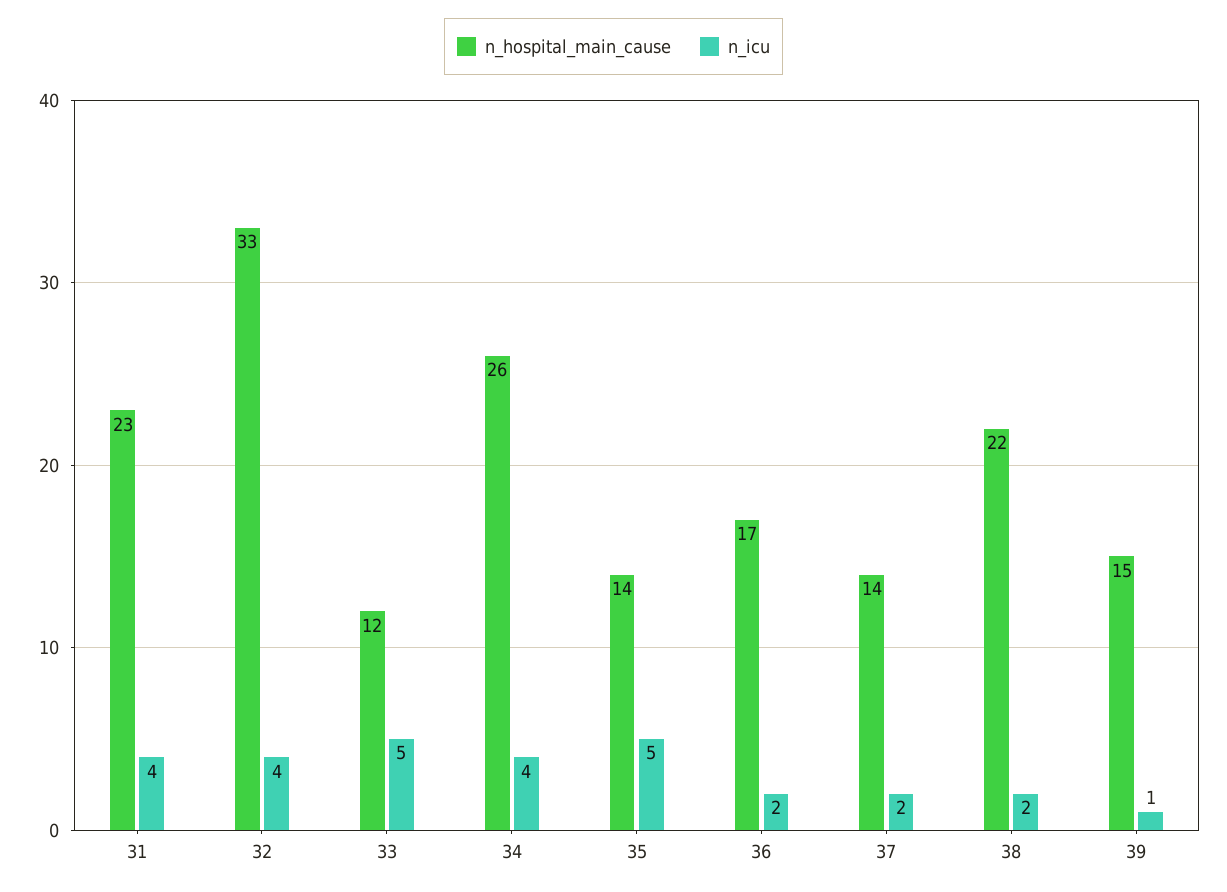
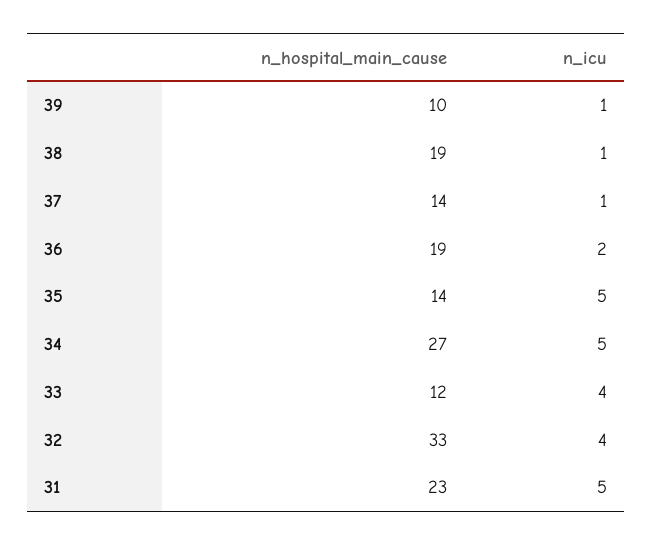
n_icu, 31: 4 -> 5
n_icu, 33: 5 -> 4
n_hospital_main_cause, 34: 26 -> 27
n_icu, 34: 4 -> 5
n_hospital_main_cause, 36: 17 -> 19
n_icu, 37: 2 -> 1
n_hospital_main_cause, 38: 22 -> 19
n_icu, 38: 2 -> 1
n_hospital_main_cause, 39: 15 -> 10

